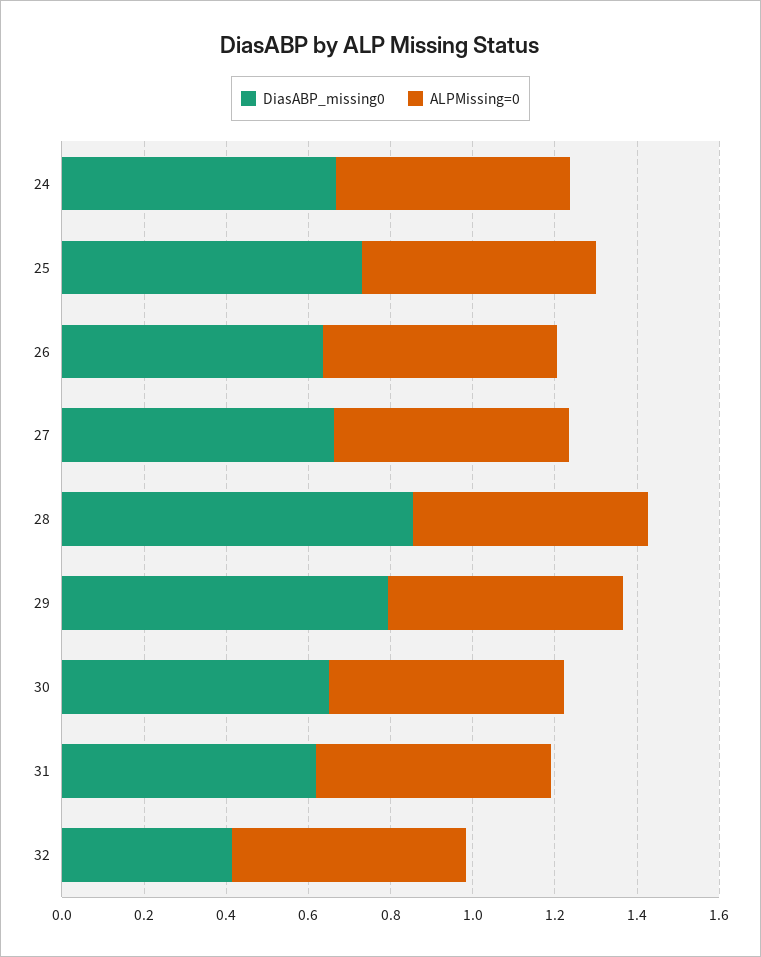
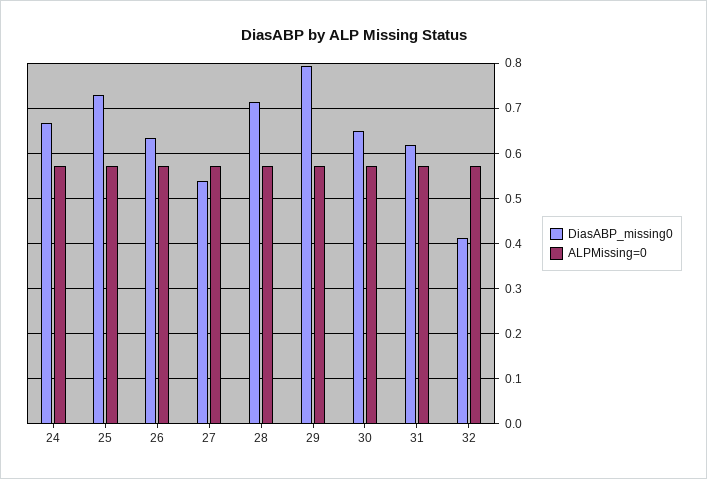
DiasABP_missing0, 27: 0.65 -> 0.54
DiasABP_missing0, 28: 0.85 -> 0.72

